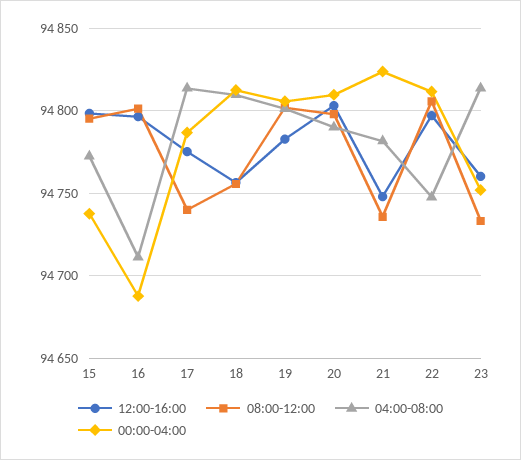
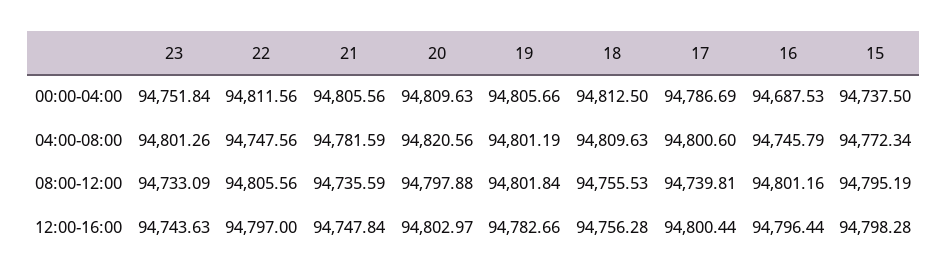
04:00-08:00, 16: 94710 -> 94745.79
12:00-16:00, 17: 94775 -> 94800.44
04:00-08:00, 17: 94815 -> 94800.6
04:00-08:00, 20: 94790 -> 94820.56
00:00-04:00, 21: 94825 -> 94805.56
12:00-16:00, 23: 94760 -> 94743.63
04:00-08:00, 23: 94815 -> 94801.26

